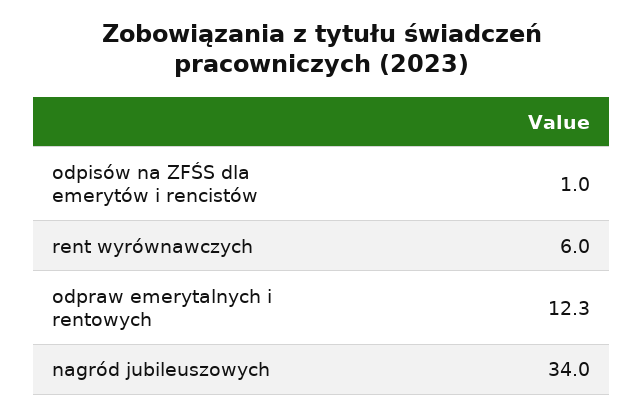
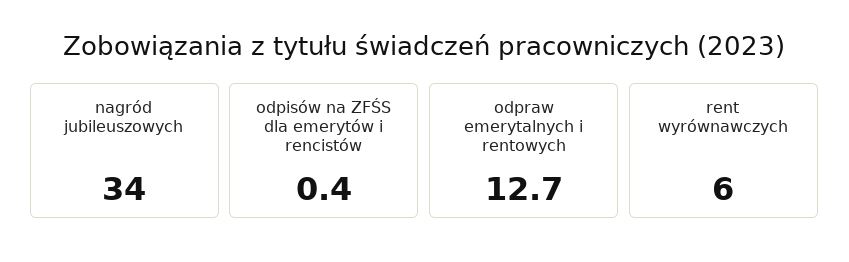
odpisów na ZFŚS dla emerytów i rencistów: 1 -> 0.4
odpraw emerytalnych i rentowych: 12.3 -> 12.7

